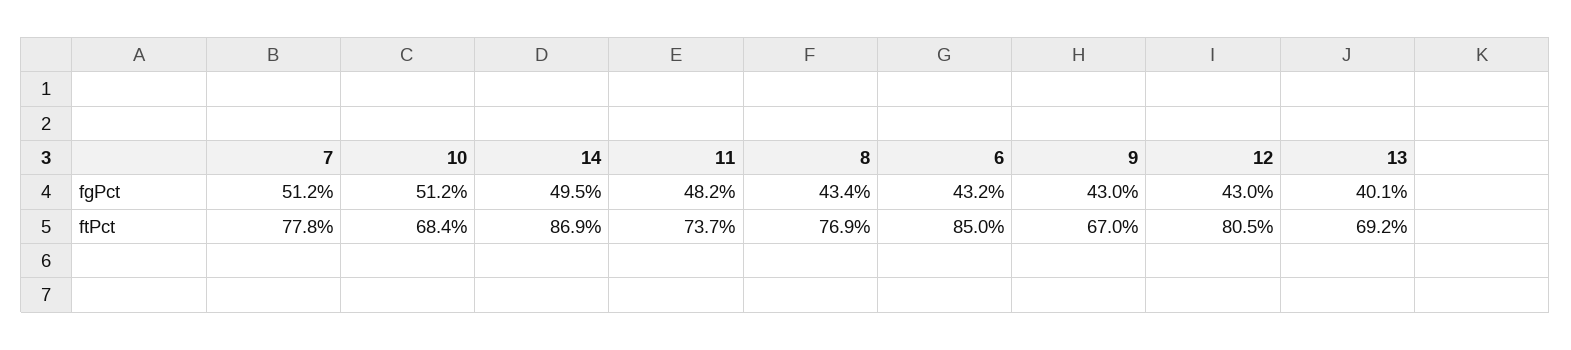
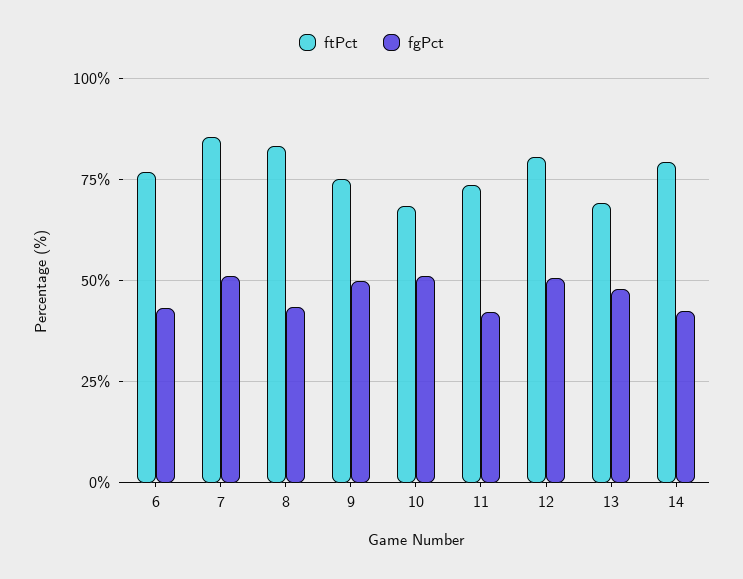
fgPct, 14: 49.5 -> 42.5
fgPct, 11: 48.2 -> 42.5
fgPct, 9: 43 -> 50
fgPct, 12: 43 -> 50
fgPct, 13: 40.1 -> 47.5
ftPct, 7: 77.8 -> 85
ftPct, 14: 86.9 -> 80
ftPct, 8: 76.9 -> 82.5
ftPct, 6: 85 -> 77.5
ftPct, 9: 67 -> 75

